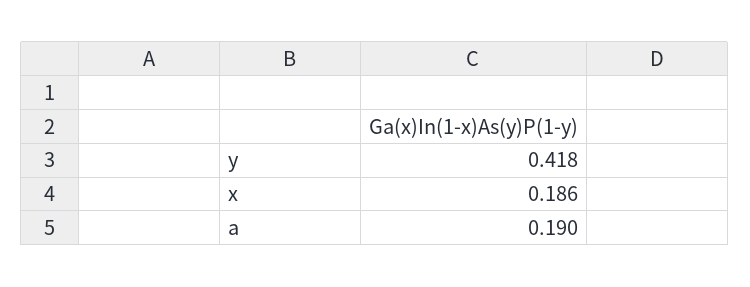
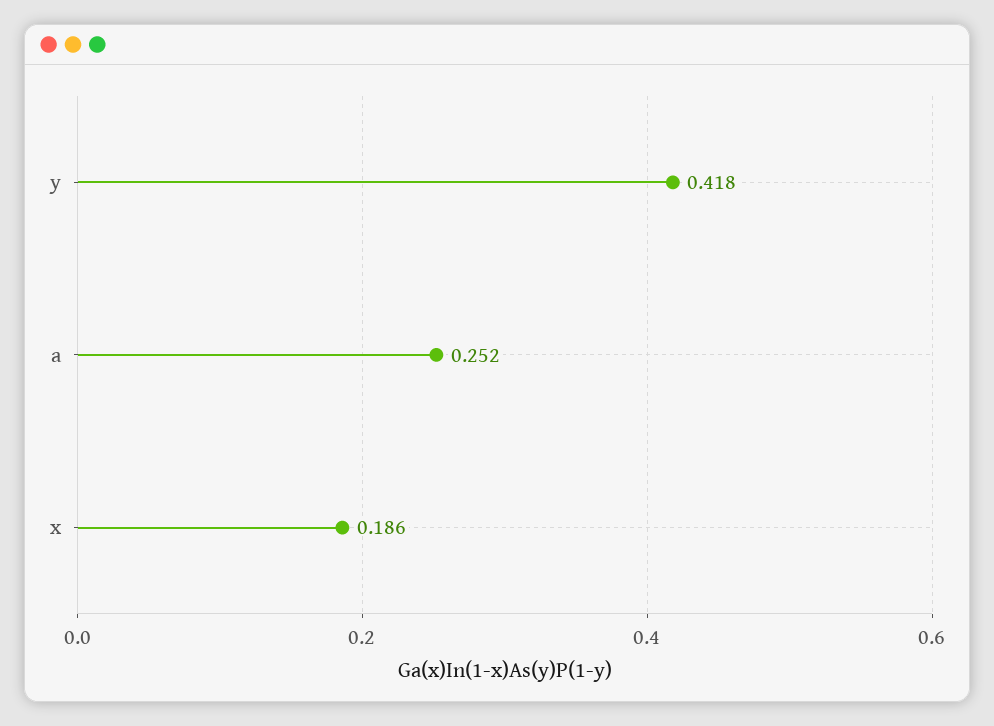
a: 0.19 -> 0.252

